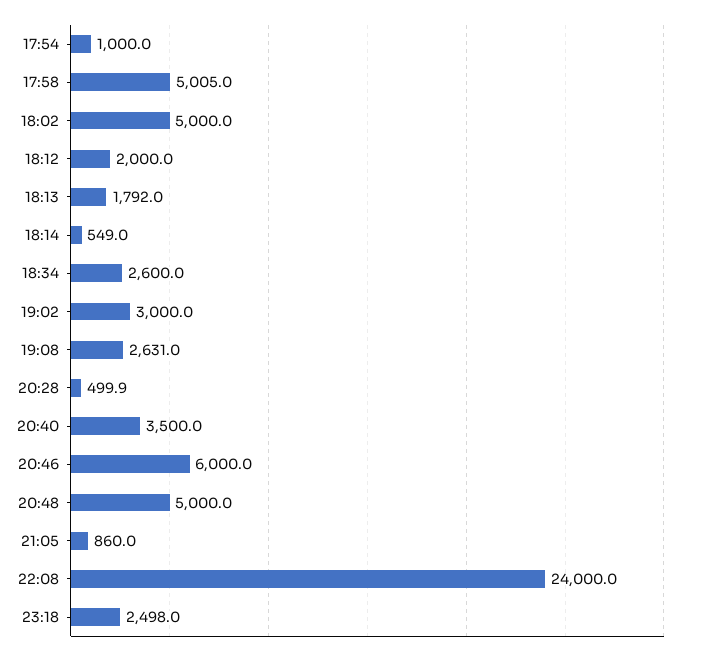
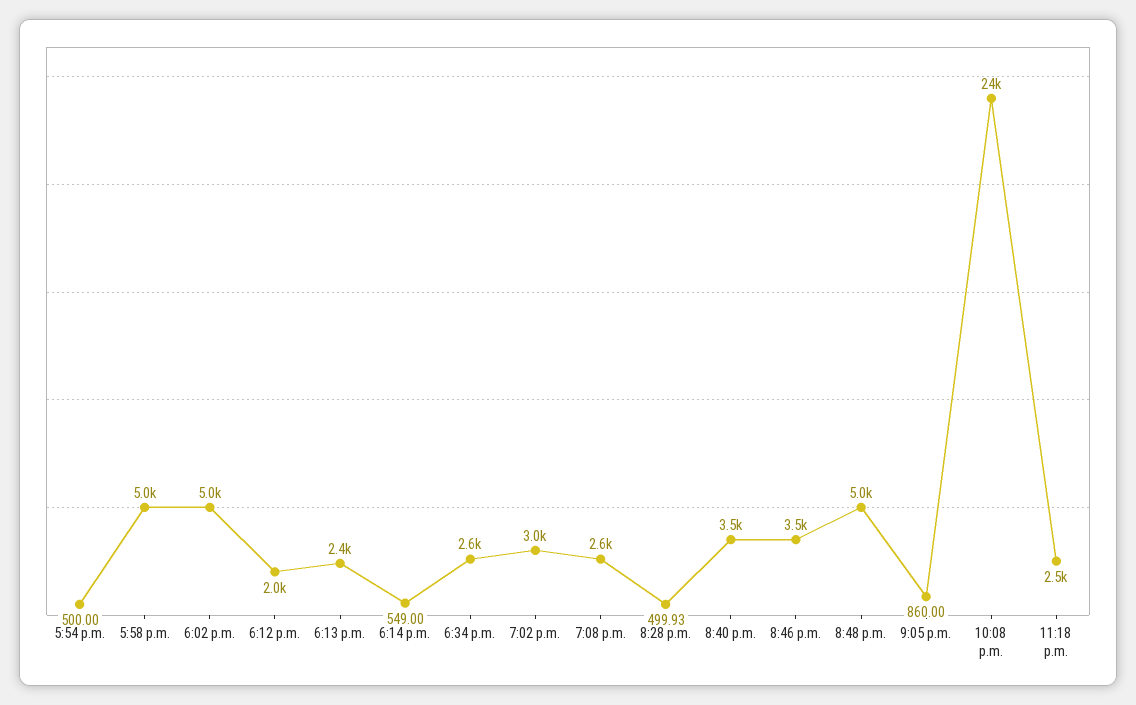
17:54: 1000 -> 500
18:13: 1792 -> 2400
20:46: 6000 -> 3500

